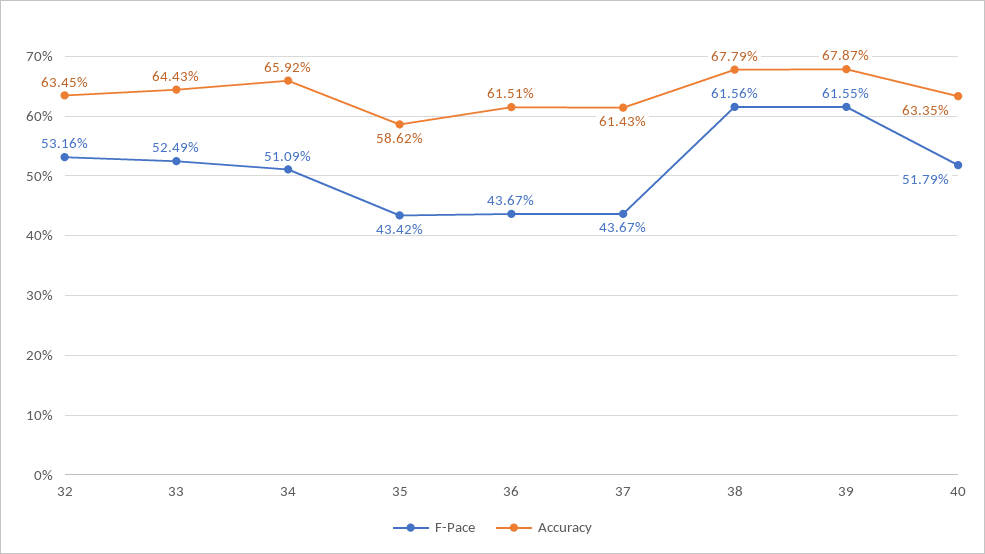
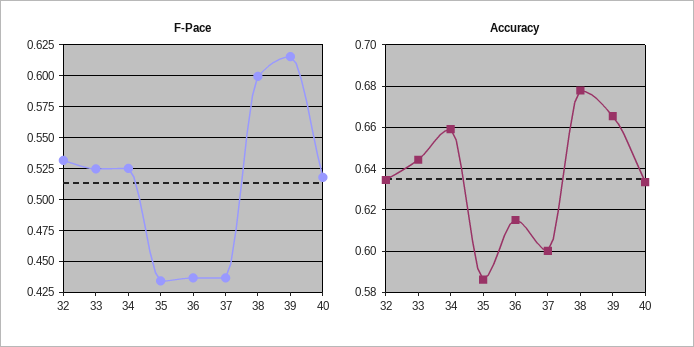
F-Pace, 34: 0.5109 -> 0.525
Accuracy, 37: 0.6143 -> 0.6
F-Pace, 38: 0.6156 -> 0.6
Accuracy, 39: 0.6787 -> 0.665

